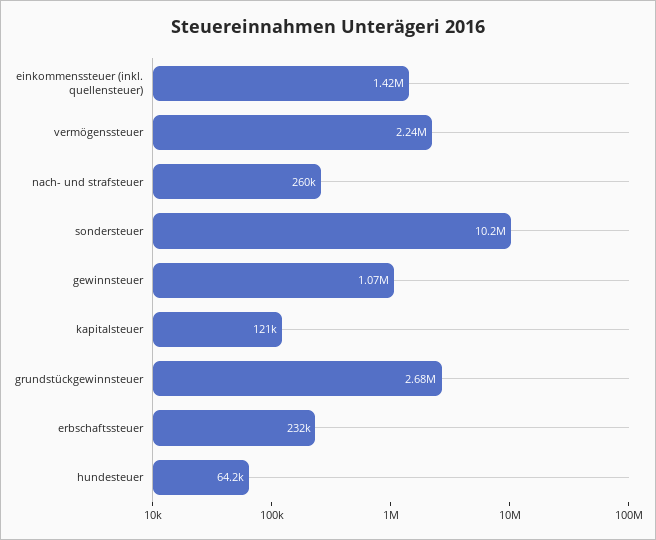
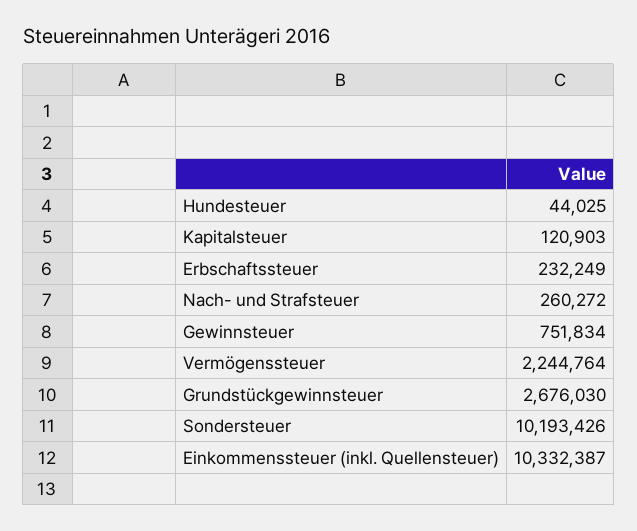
einkommenssteuer (inkl. quellensteuer): 1420000 -> 10332387
gewinnsteuer: 1070000 -> 751834
hundesteuer: 64200 -> 44025

